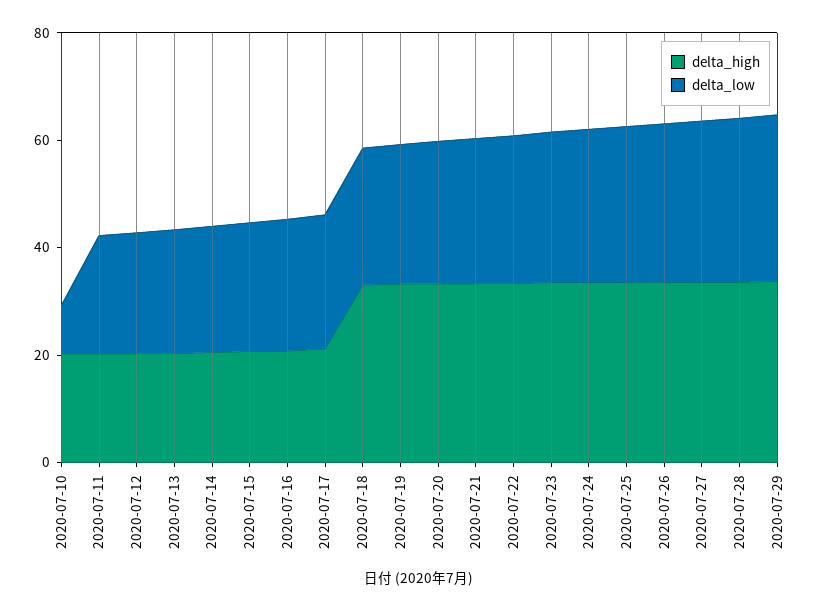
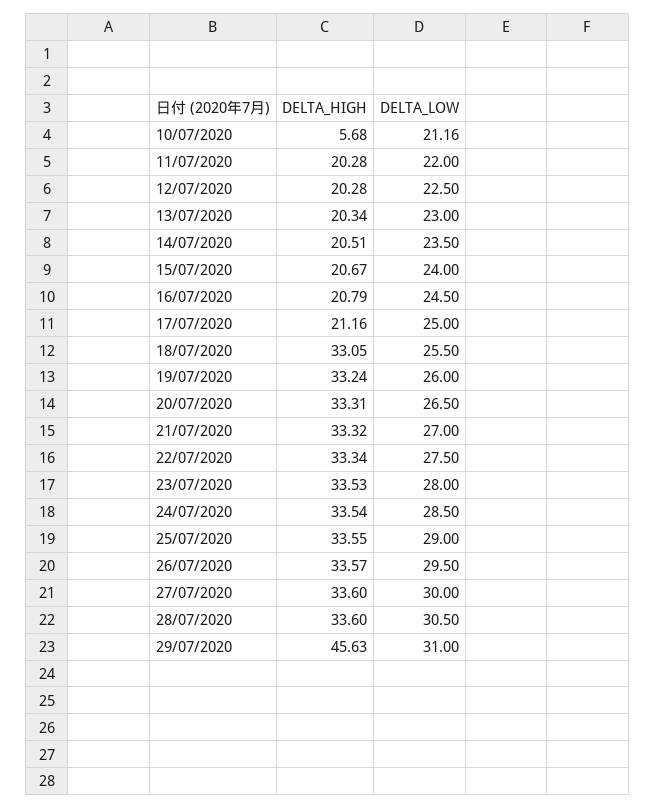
delta_high, 2020-07-10: 20 -> 5.68
delta_low, 2020-07-10: 10 -> 21.16
delta_high, 2020-07-29: 35 -> 45.63

